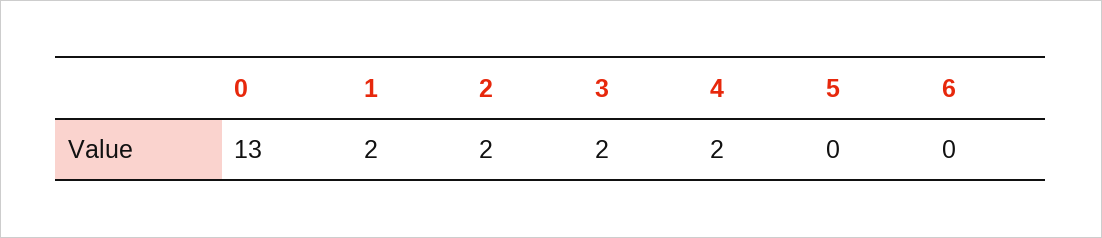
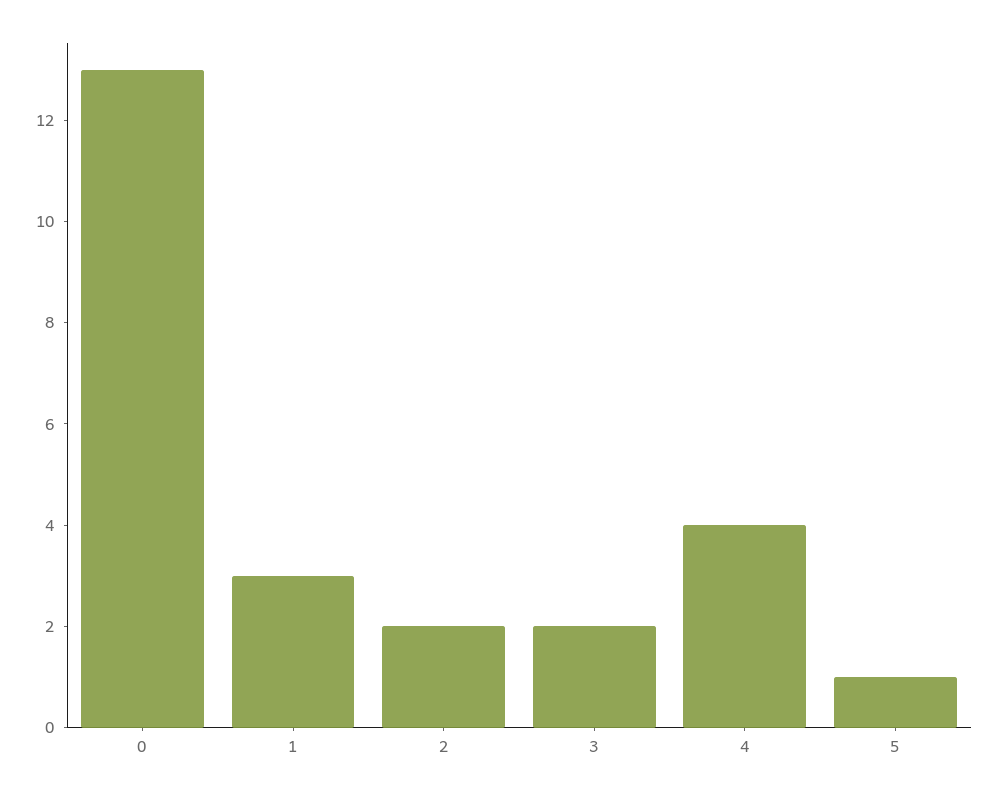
1: 2 -> 3
4: 2 -> 4
5: 0 -> 1
6: 0 -> none

